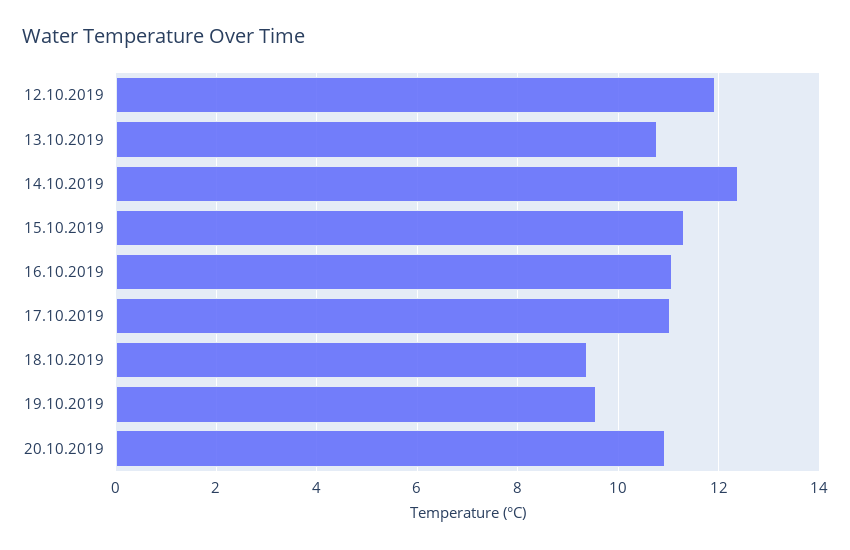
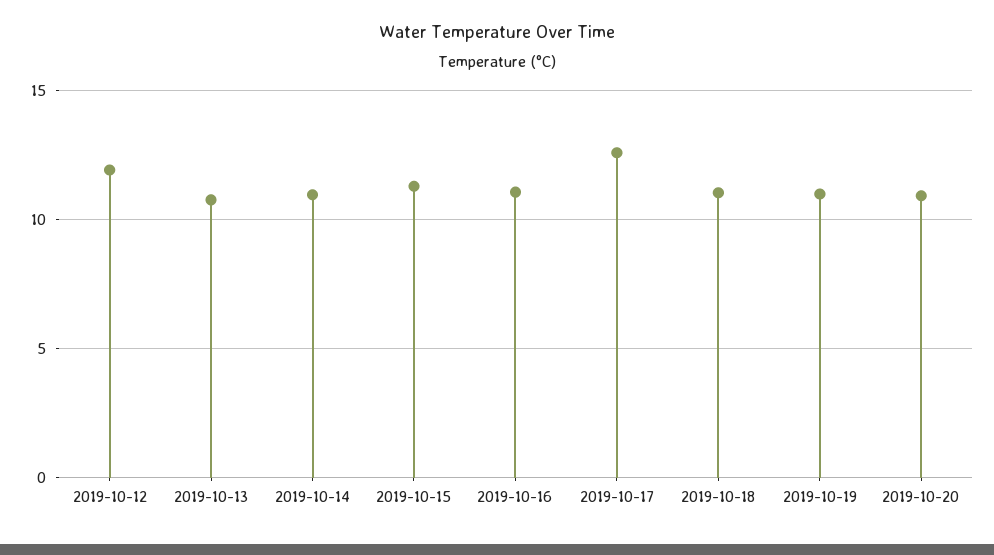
14.10.2019: 12.4 -> 11
17.10.2019: 11 -> 12.5
18.10.2019: 9.4 -> 11
19.10.2019: 9.6 -> 11

